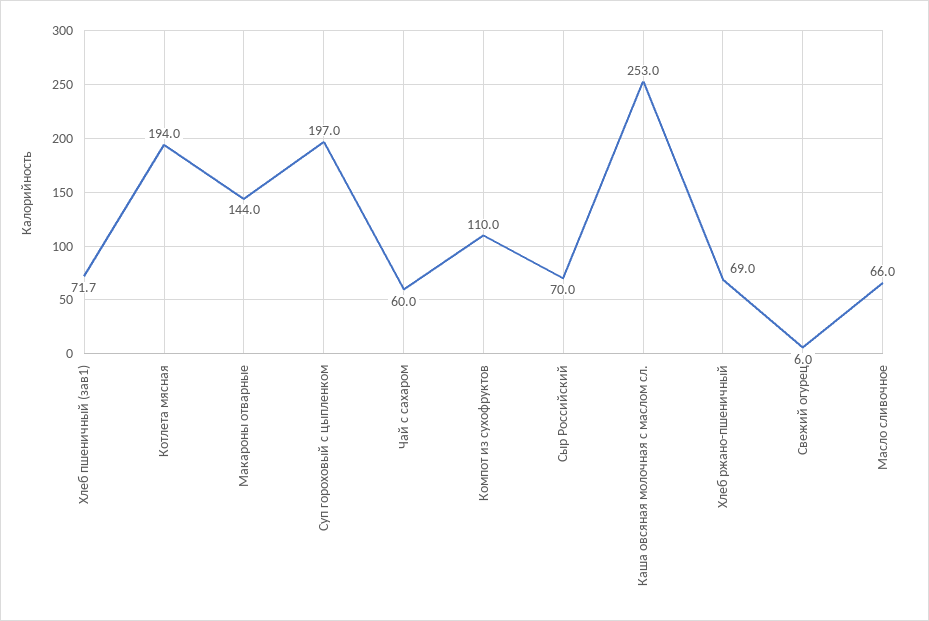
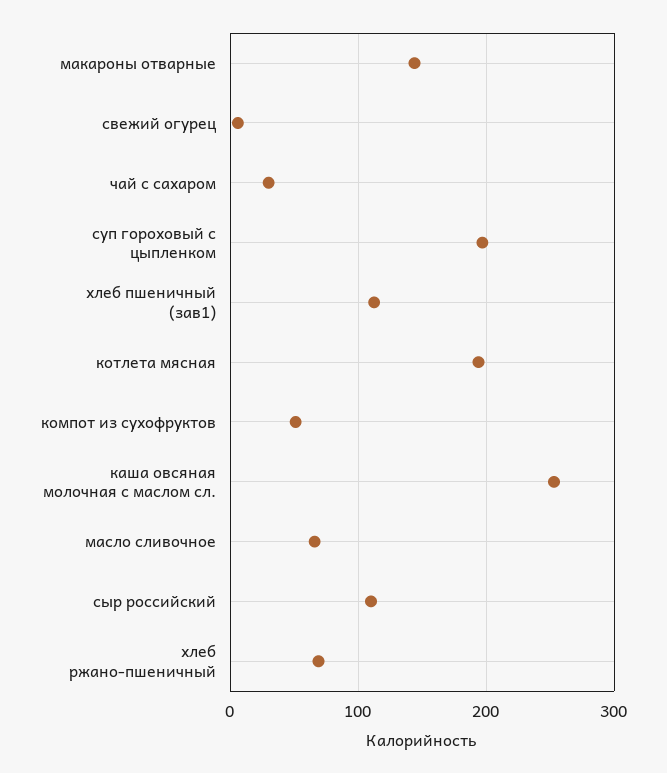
Хлеб пшеничный (зав1): 71.7 -> 110
Чай с сахаром: 60 -> 30
Компот из сухофруктов: 110 -> 50
Сыр Российский: 70 -> 110

